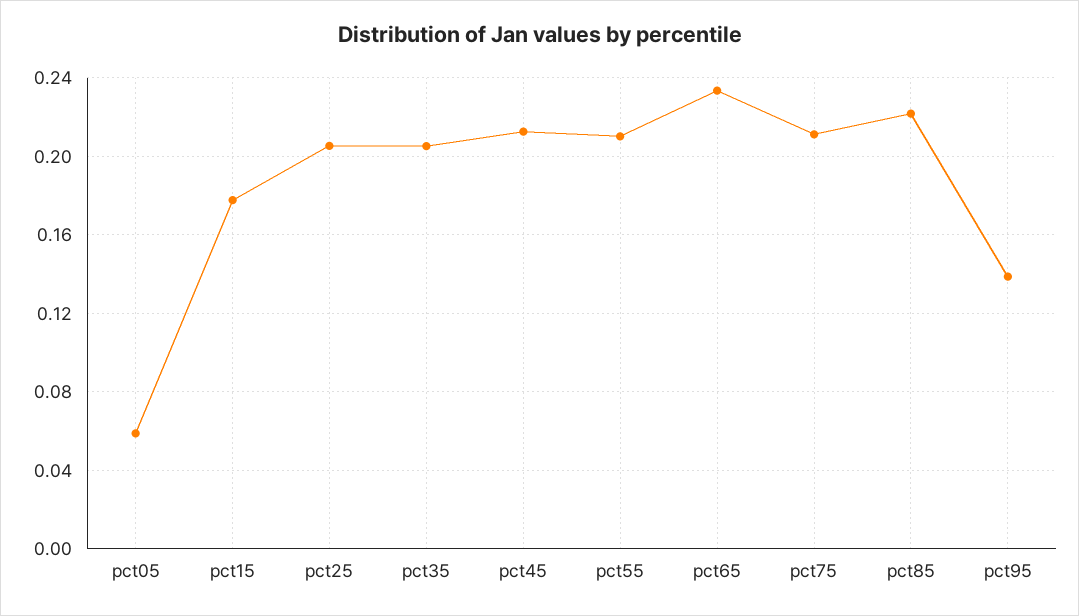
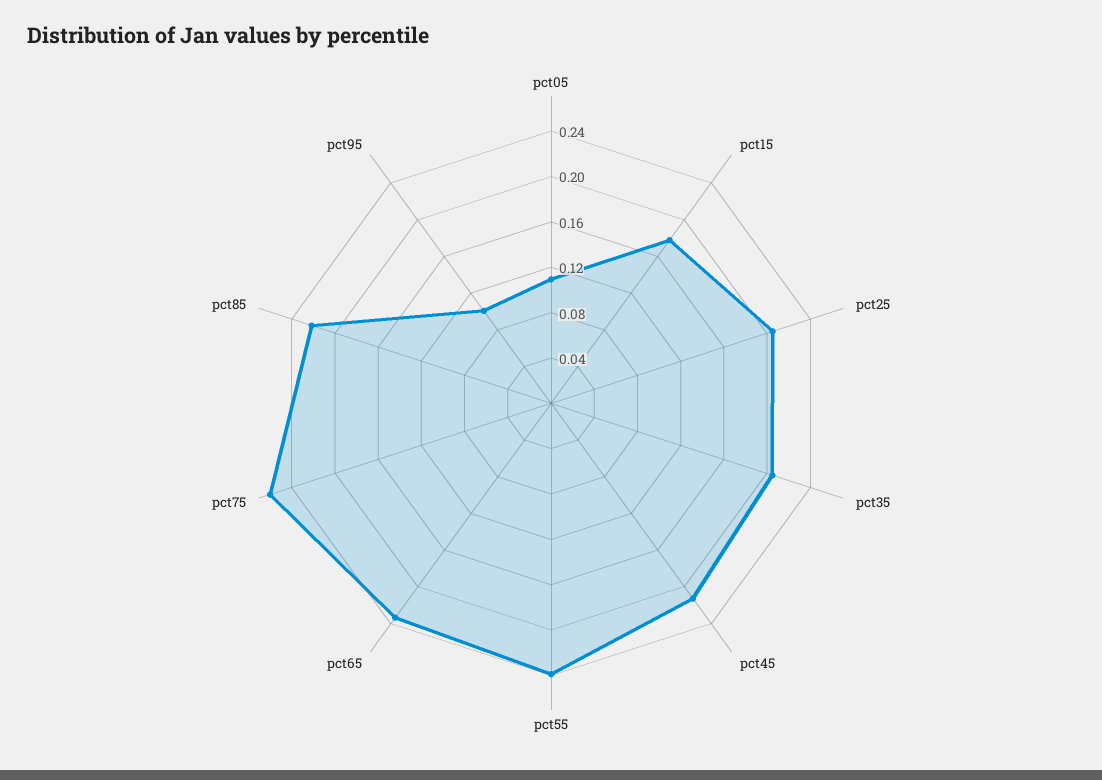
pct05: 0.06 -> 0.11
pct55: 0.21 -> 0.24
pct75: 0.21 -> 0.26
pct95: 0.14 -> 0.1

